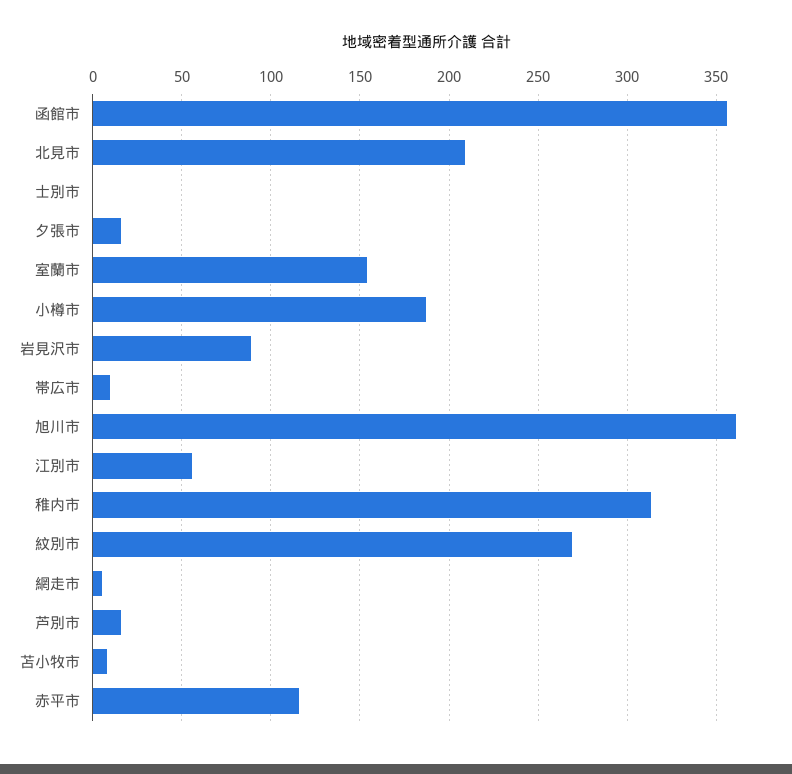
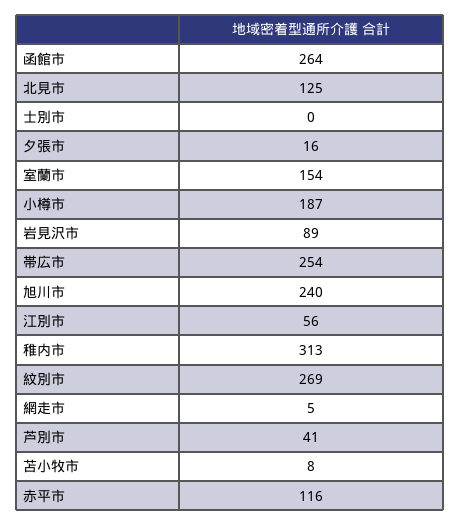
函館市: 355 -> 264
北見市: 210 -> 125
帯広市: 10 -> 254
旭川市: 360 -> 240
芦別市: 15 -> 41

